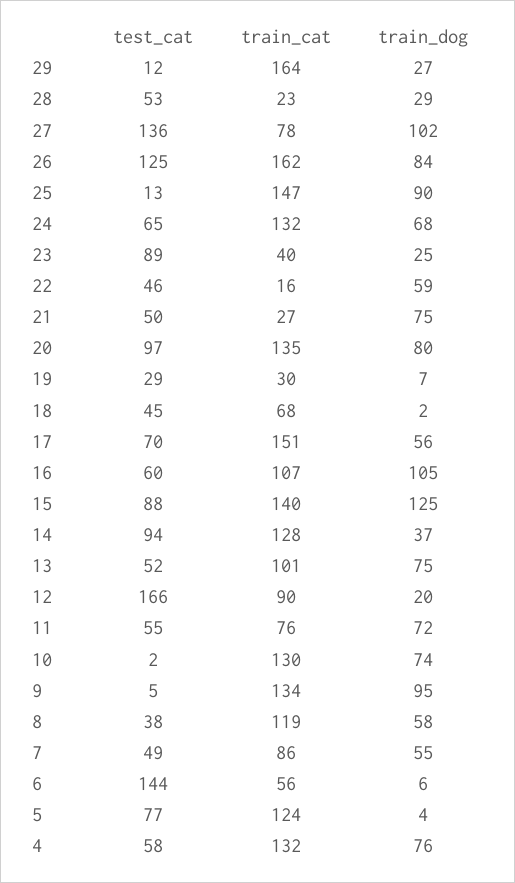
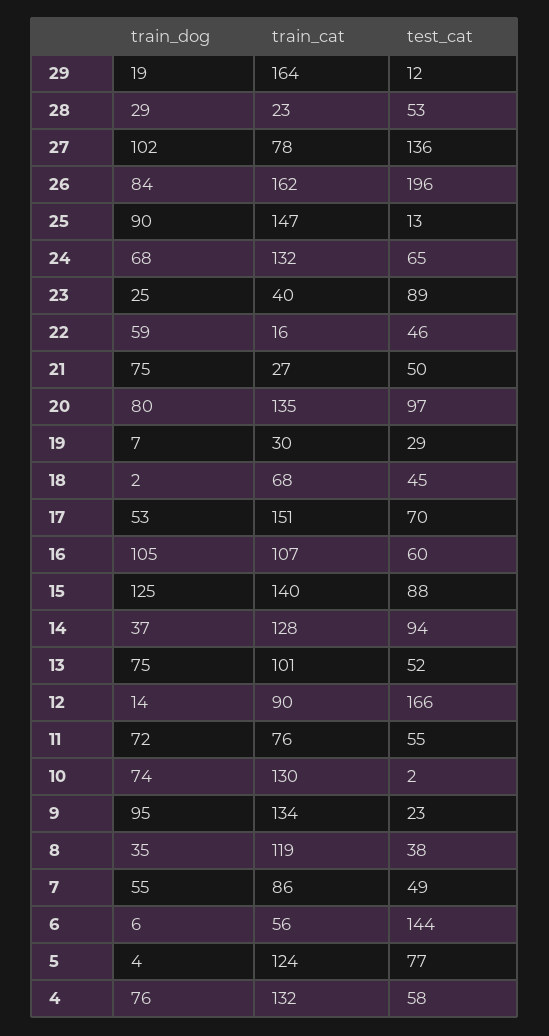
train_dog, 29: 27 -> 19
test_cat, 26: 125 -> 196
train_dog, 17: 56 -> 53
train_dog, 12: 20 -> 14
test_cat, 9: 5 -> 23
train_dog, 8: 58 -> 35

